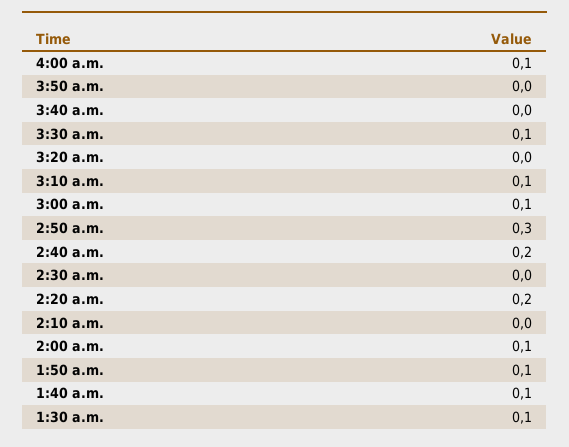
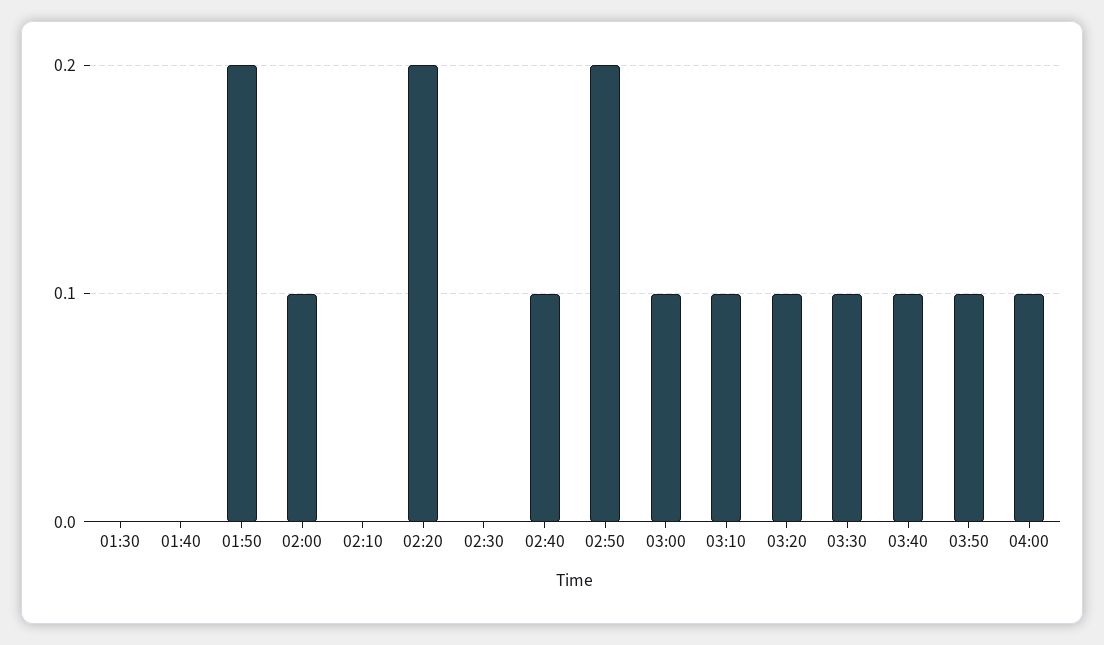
3:50 a.m.: 0 -> 0.1
3:40 a.m.: 0 -> 0.1
3:20 a.m.: 0 -> 0.1
2:50 a.m.: 0.3 -> 0.2
2:40 a.m.: 0.2 -> 0.1
1:50 a.m.: 0.1 -> 0.2
1:40 a.m.: 0.1 -> 0
1:30 a.m.: 0.1 -> 0

